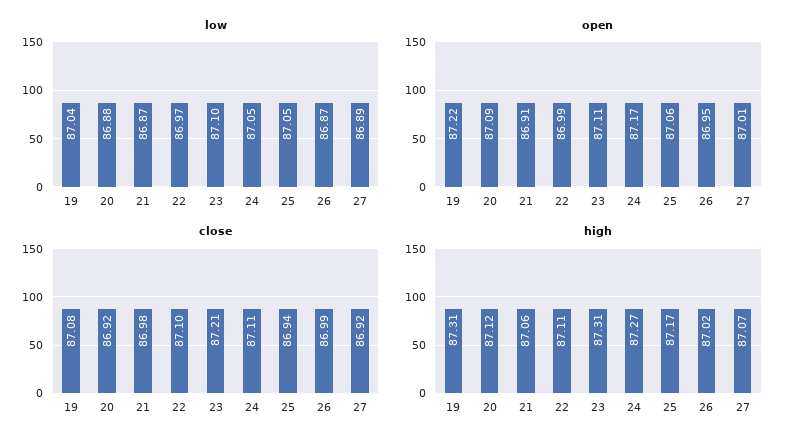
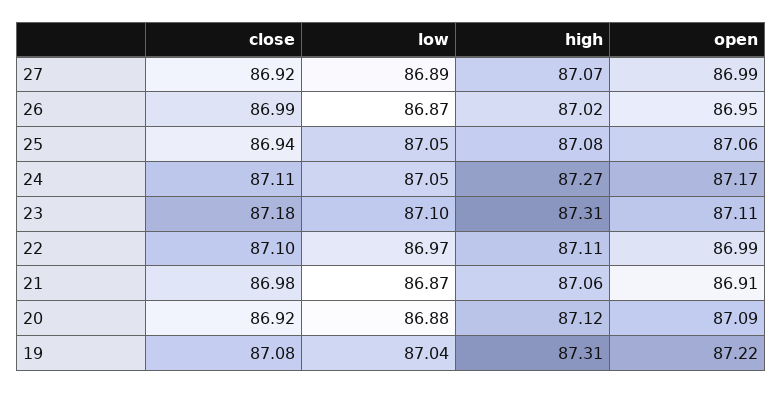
open, 27: 87.01 -> 86.99
close, 23: 87.21 -> 87.18
high, 25: 87.17 -> 87.08

